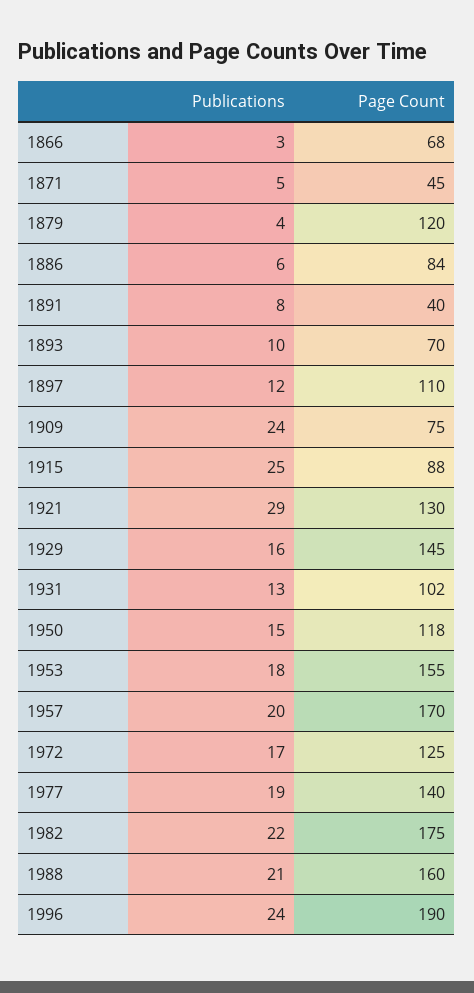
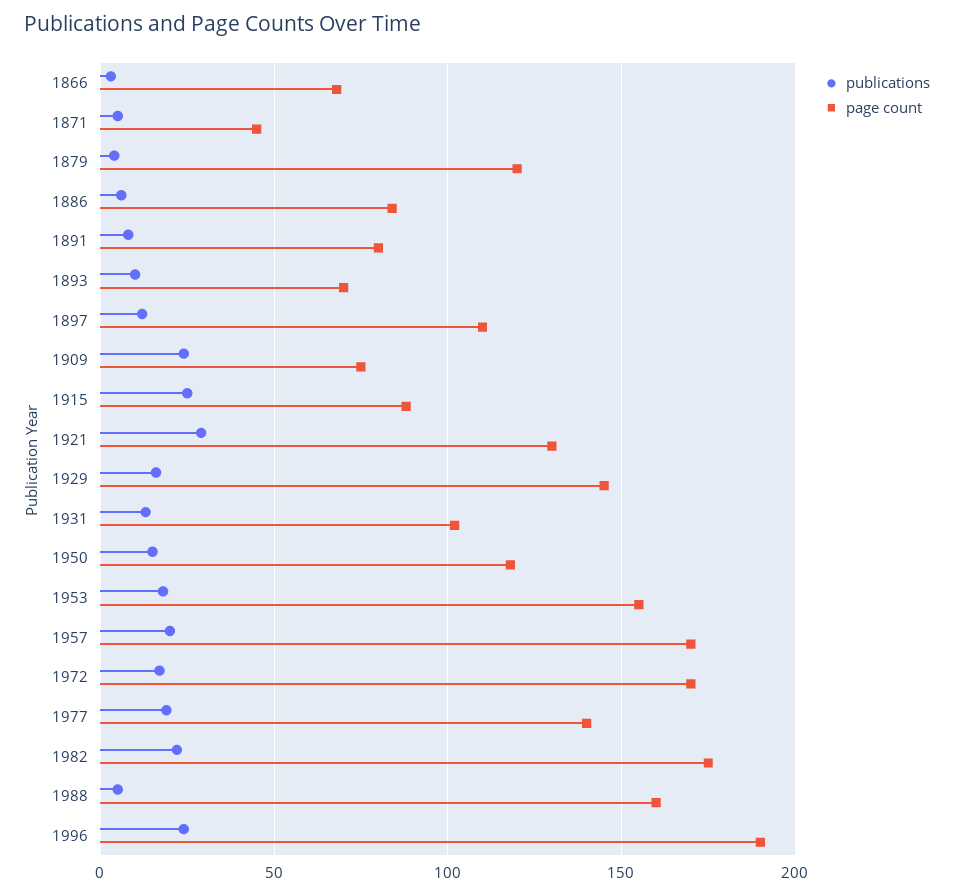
Page Count, 1891: 40 -> 80
Page Count, 1972: 125 -> 170
Publications, 1988: 21 -> 5

